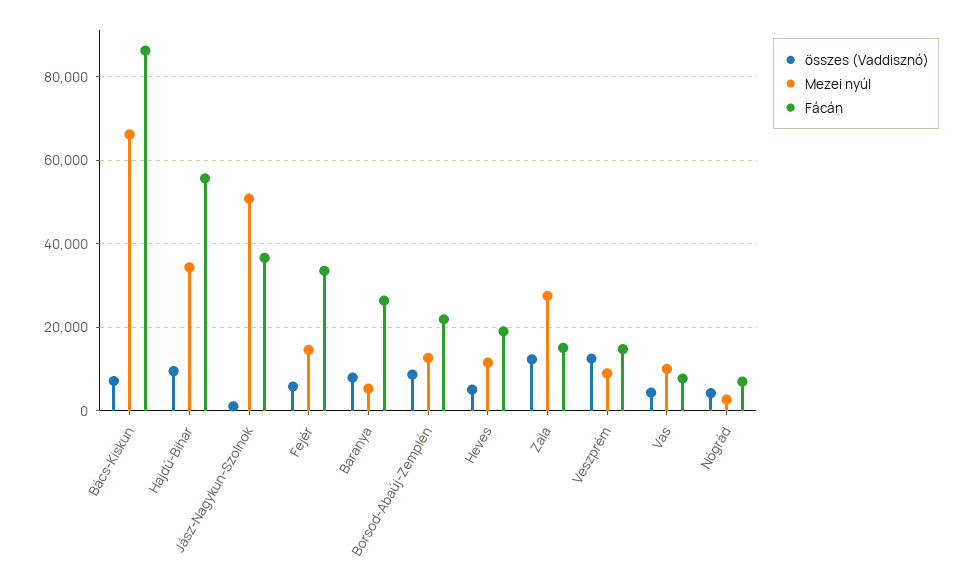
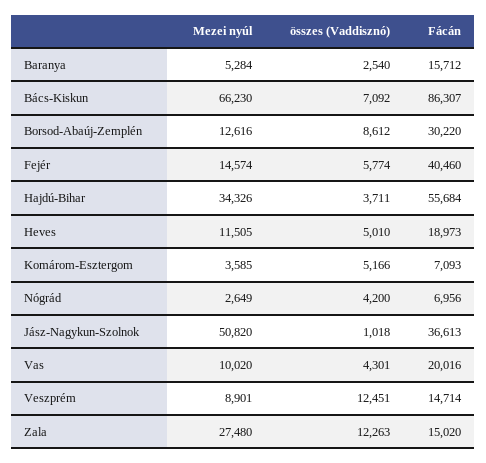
összes (Vaddisznó), Hajdú-Bihar: 10000 -> 3711
Fácán, Fejér: 34000 -> 40460
összes (Vaddisznó), Baranya: 8000 -> 2540
Fácán, Baranya: 26000 -> 15712
Fácán, Borsod-Abaúj-Zemplén: 22000 -> 30220
Fácán, Vas: 8000 -> 20016
Mezei nyúl, Komárom-Esztergom: none -> 3585
összes (Vaddisznó), Komárom-Esztergom: none -> 5166
Fácán, Komárom-Esztergom: none -> 7093

